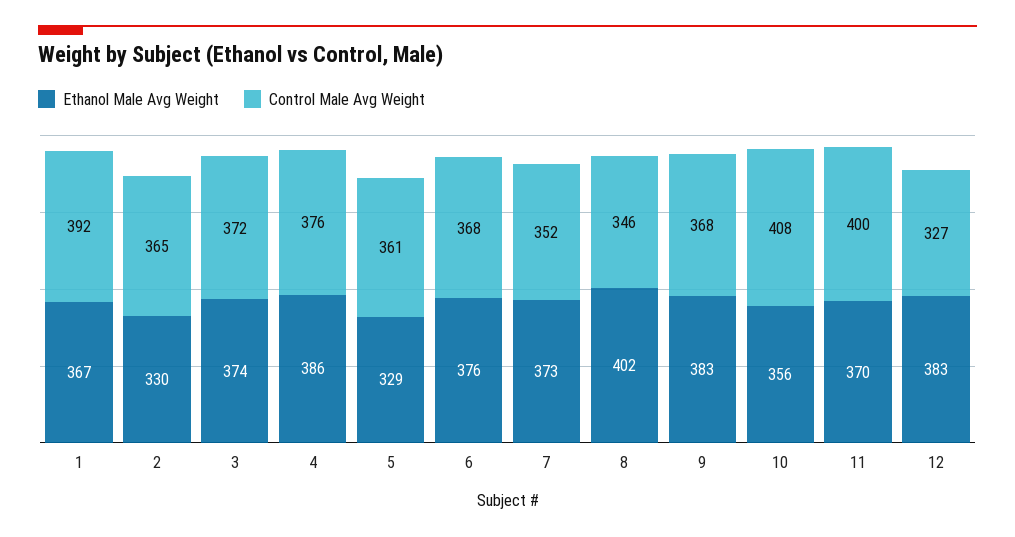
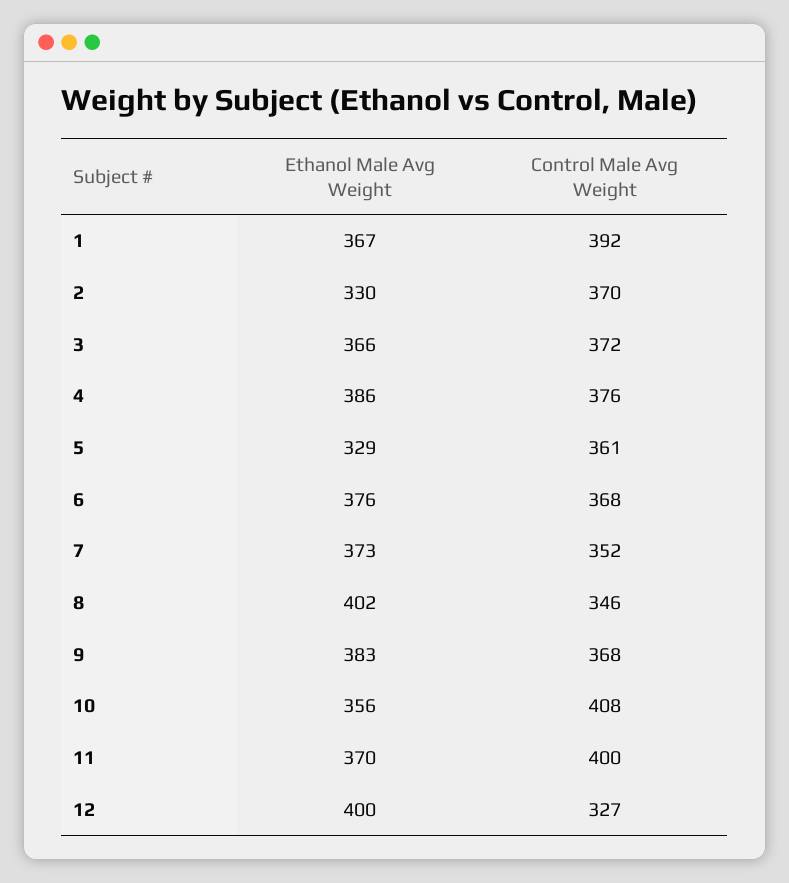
Control Male Avg Weight, 2: 365 -> 370
Ethanol Male Avg Weight, 3: 374 -> 366
Ethanol Male Avg Weight, 12: 383 -> 400

